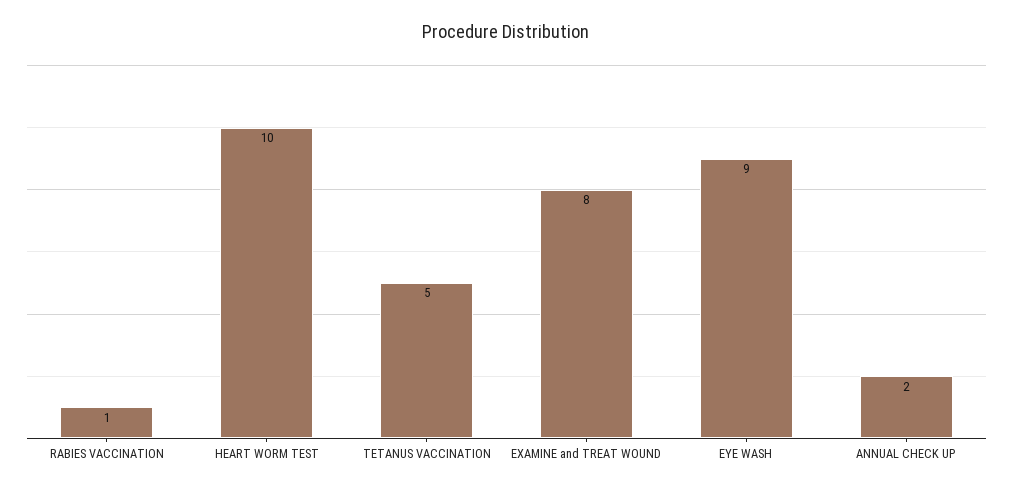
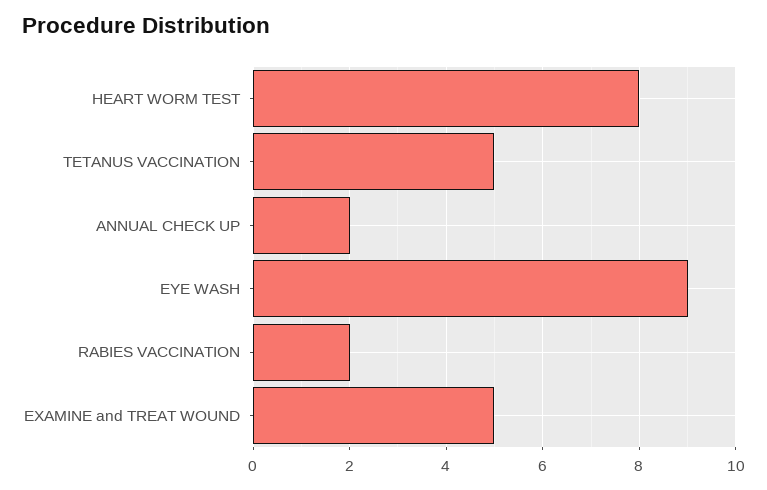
RABIES VACCINATION: 1 -> 2
HEART WORM TEST: 10 -> 8
EXAMINE and TREAT WOUND: 8 -> 5

